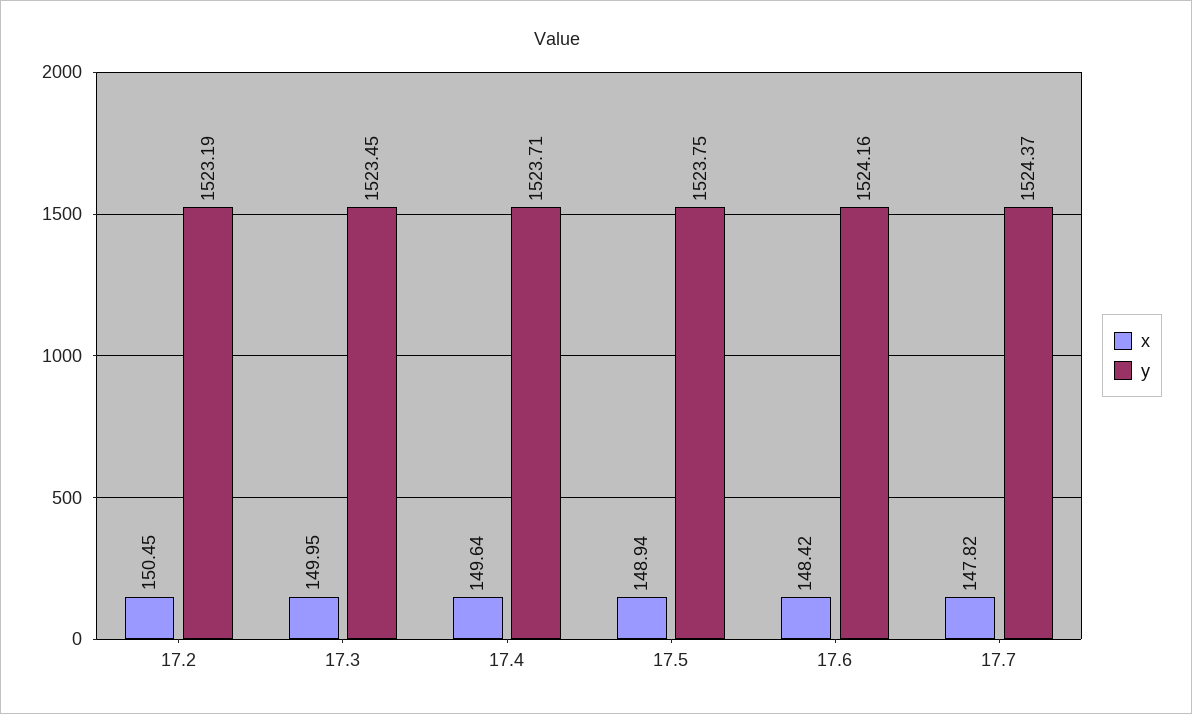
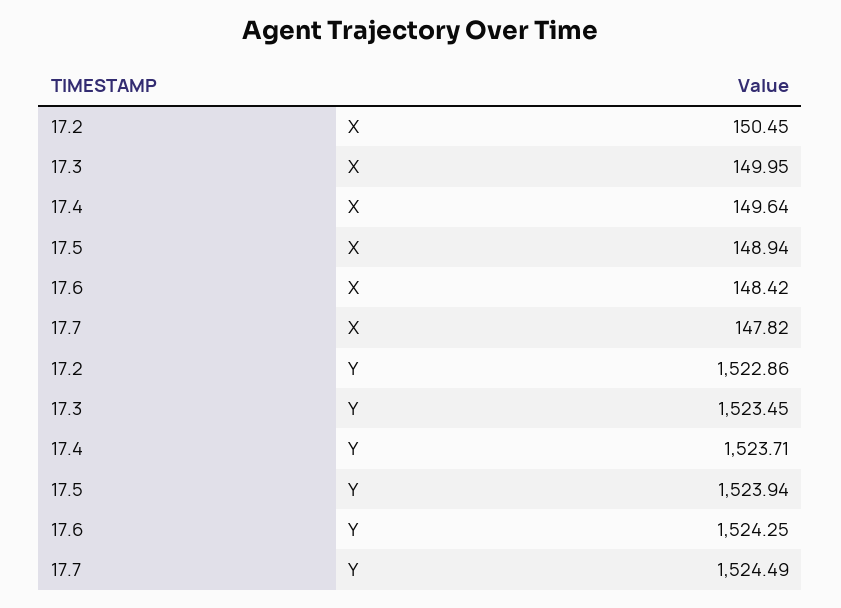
y, 17.2: 1523.19 -> 1522.86
y, 17.5: 1523.75 -> 1523.94
y, 17.6: 1524.16 -> 1524.25
y, 17.7: 1524.37 -> 1524.49

